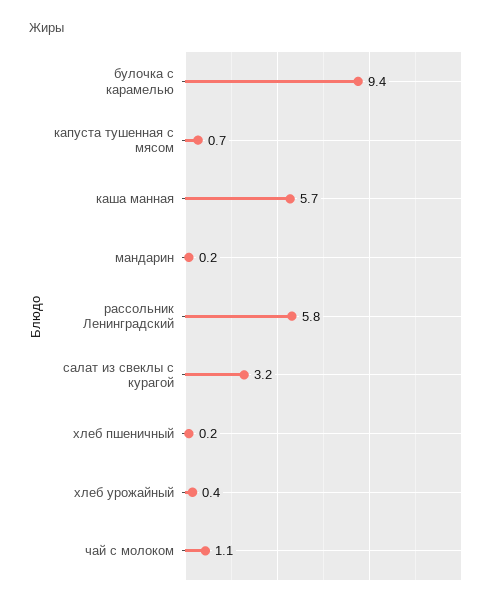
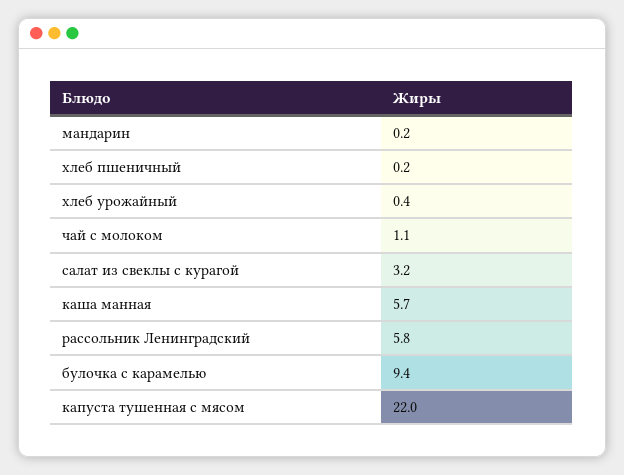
капуста тушенная с мясом: 0.7 -> 22

